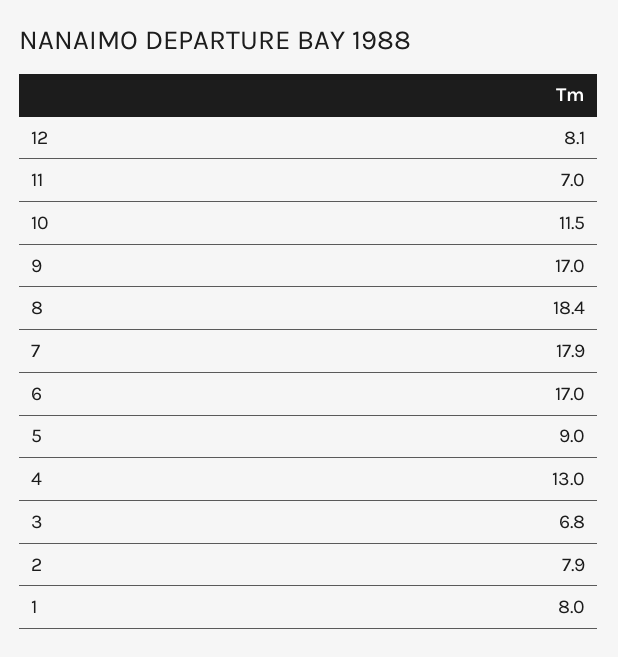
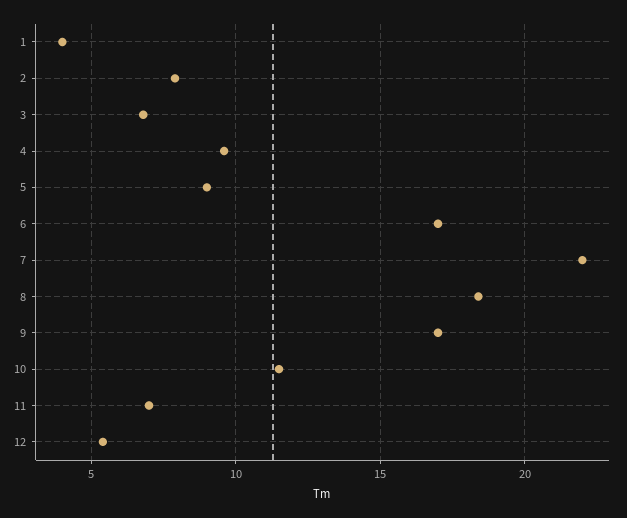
12: 8.1 -> 5.5
7: 17.9 -> 22
4: 13 -> 9.5
1: 8 -> 4

